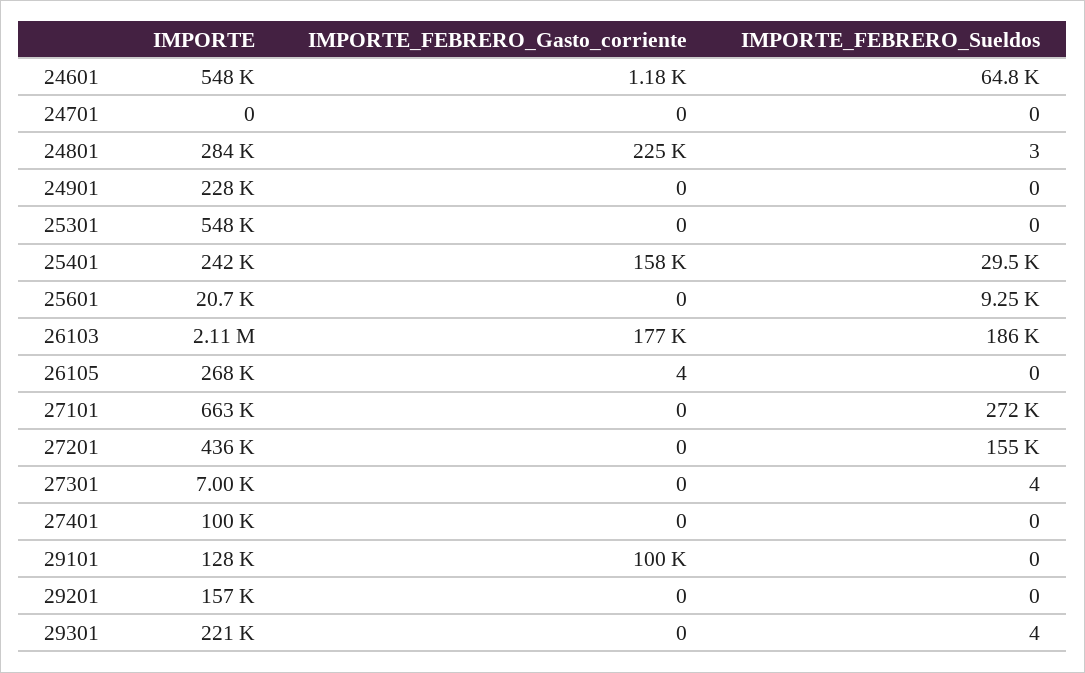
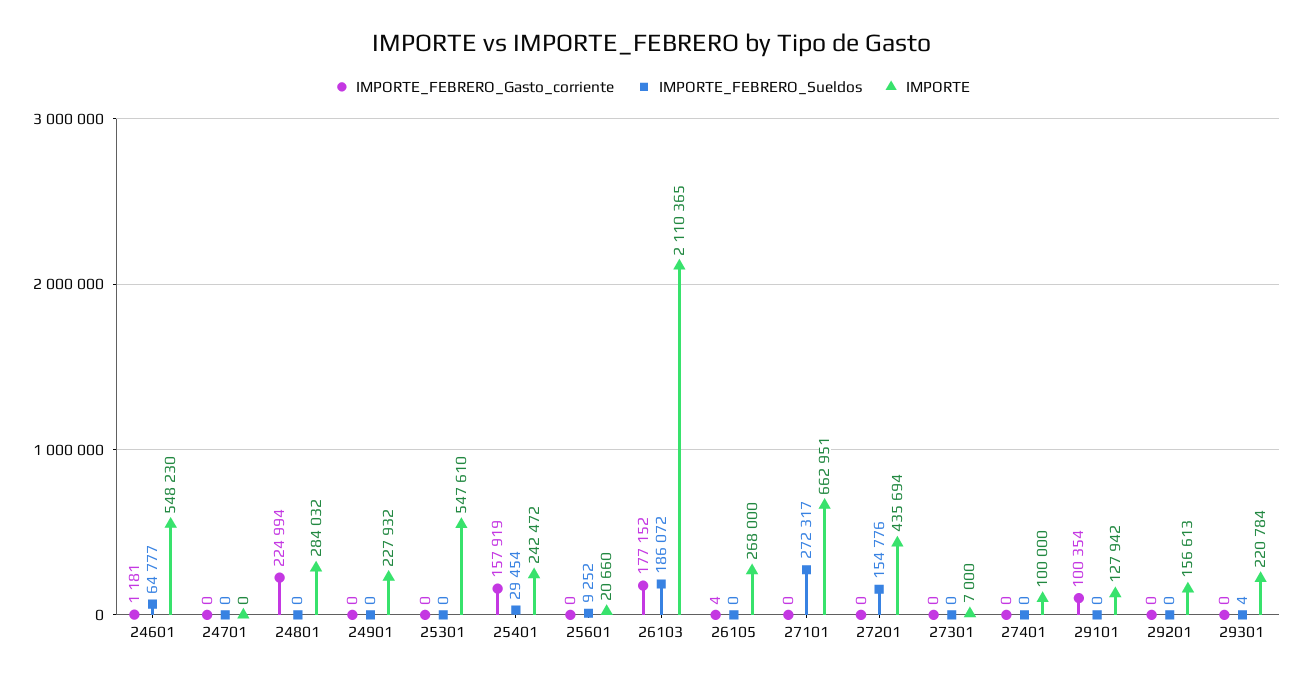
IMPORTE_FEBRERO_Sueldos, 24801: 3 -> 0
IMPORTE_FEBRERO_Sueldos, 27301: 4 -> 0

